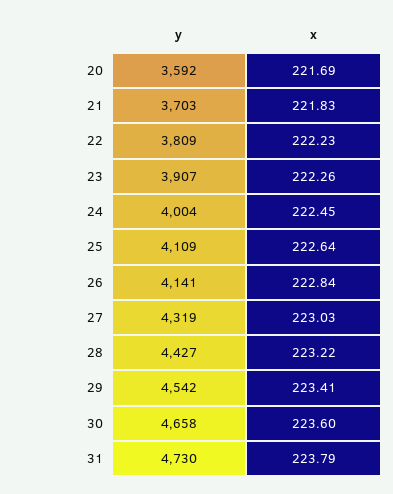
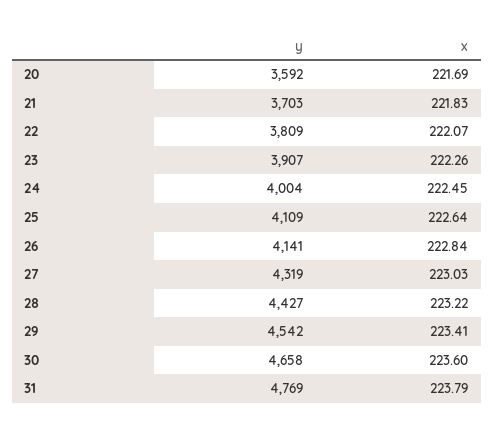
x, 22: 222.23 -> 222.07
y, 31: 4730 -> 4769

